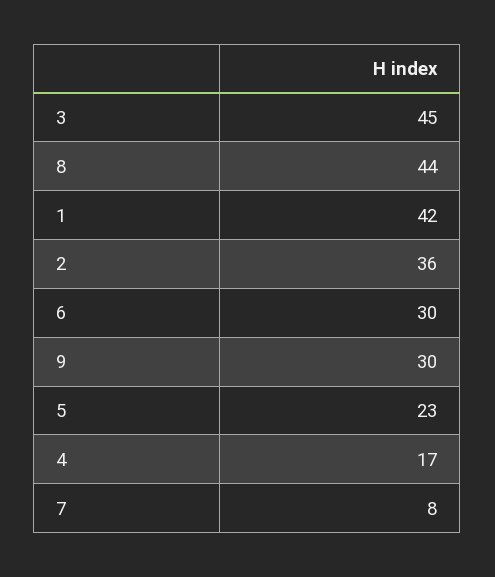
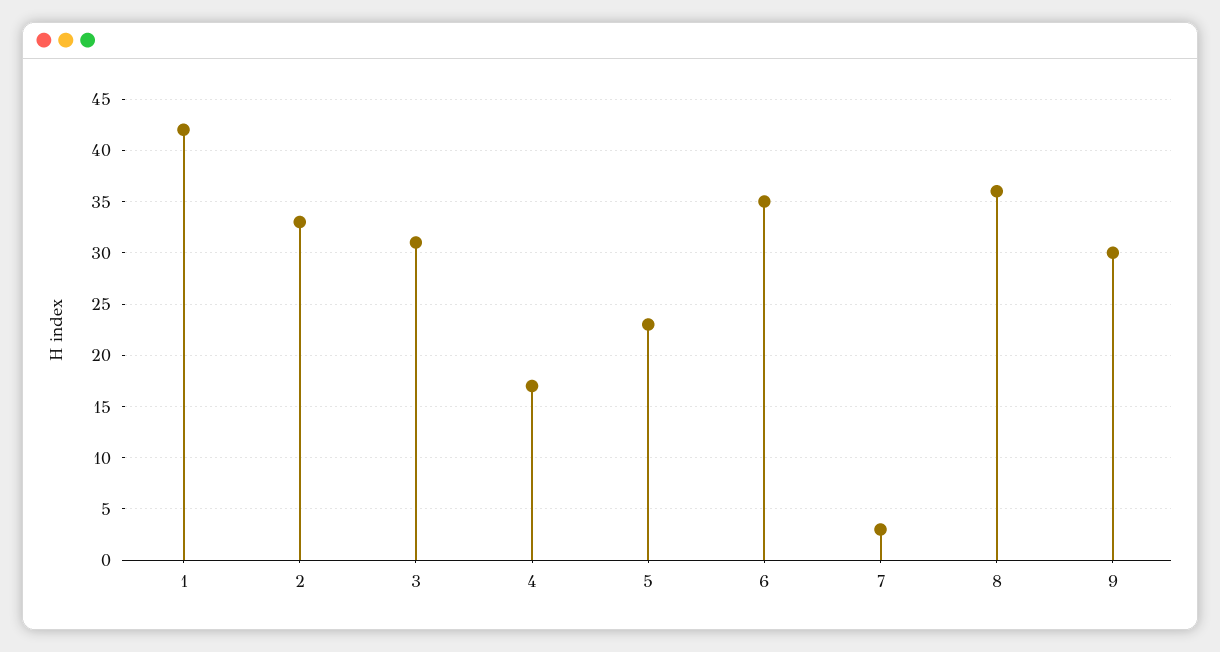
3: 45 -> 31
8: 44 -> 36
2: 36 -> 33
6: 30 -> 35
7: 8 -> 3

